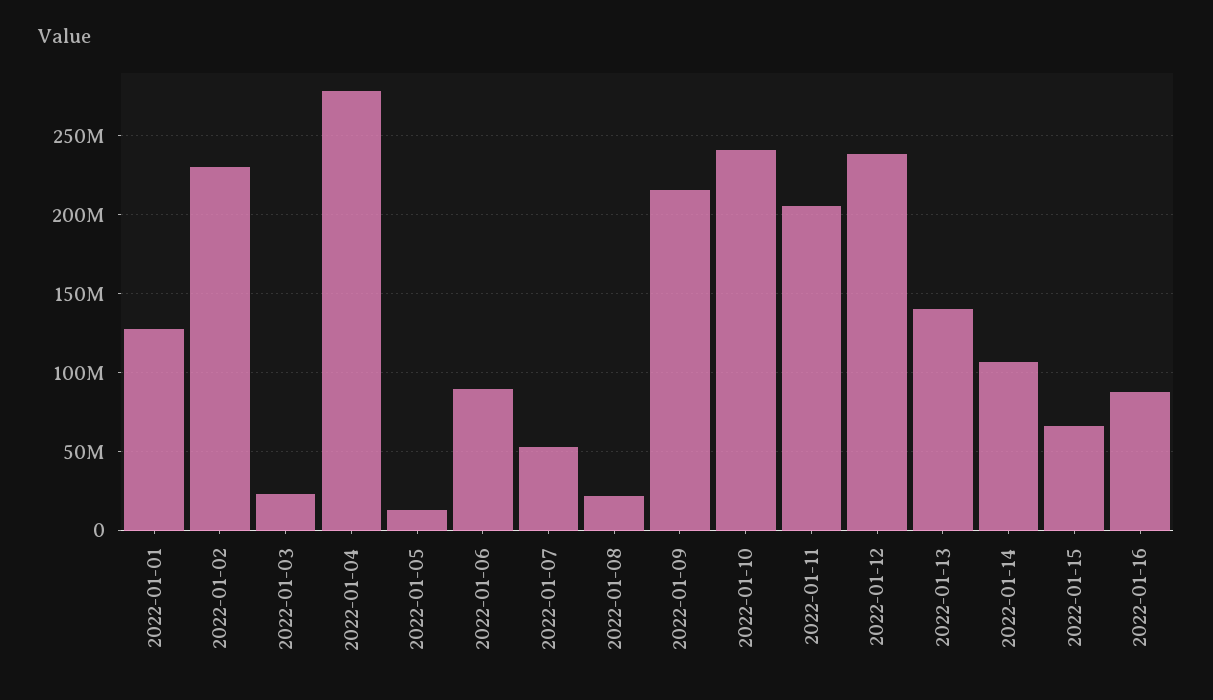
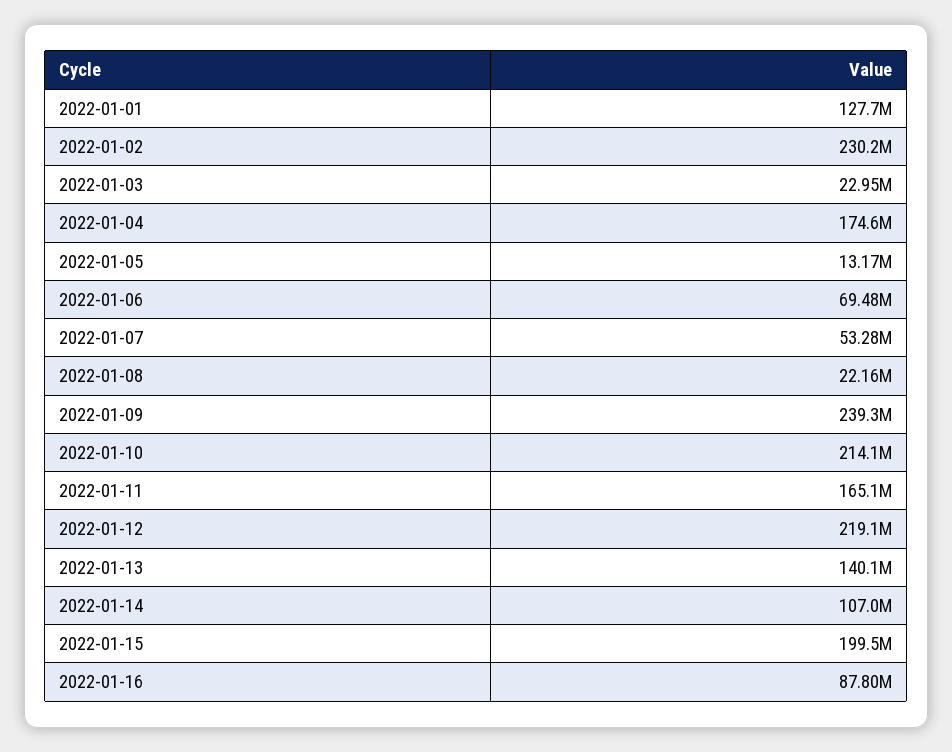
2022-01-04: 280000000 -> 174600000
2022-01-06: 90000000 -> 69480000
2022-01-09: 215000000 -> 239300000
2022-01-10: 240000000 -> 214100000
2022-01-11: 205000000 -> 165100000
2022-01-12: 240000000 -> 219100000
2022-01-15: 65000000 -> 199500000

